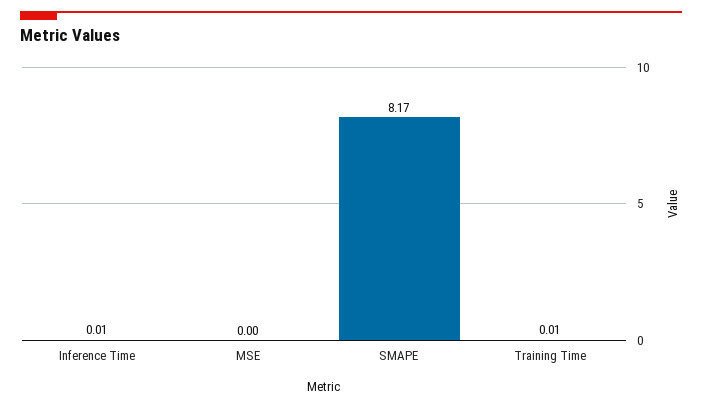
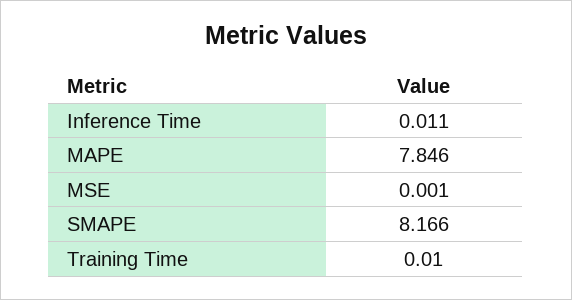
MAPE: none -> 7.846

